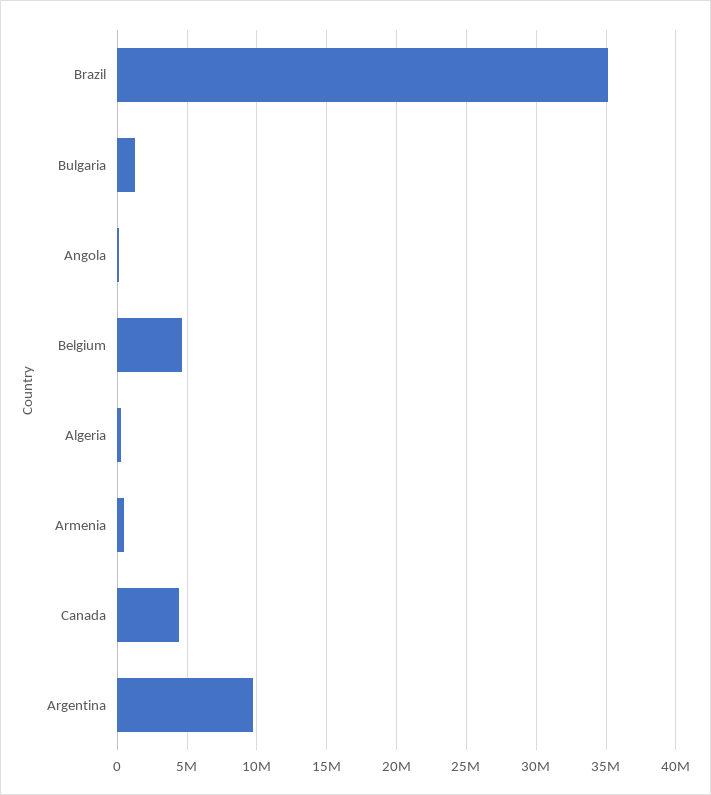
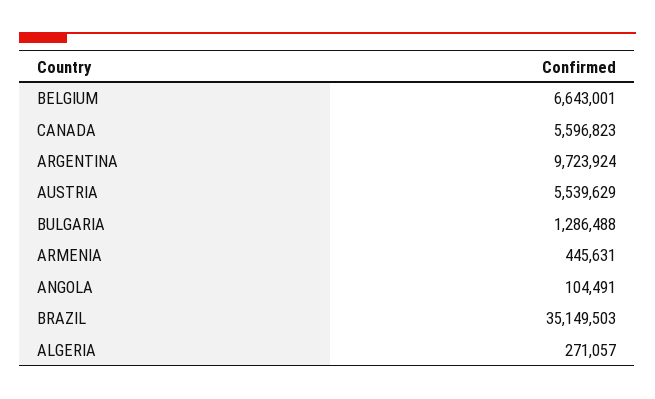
Belgium: 4500000 -> 6643001
Canada: 4500000 -> 5596823
AUSTRIA: none -> 5539629

